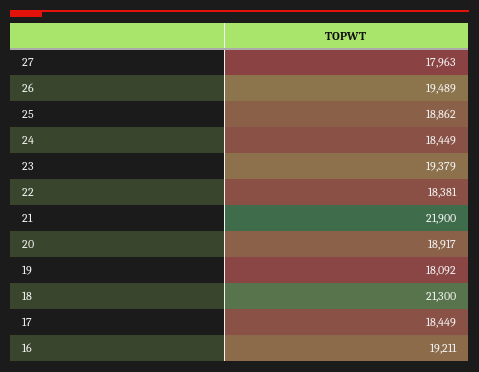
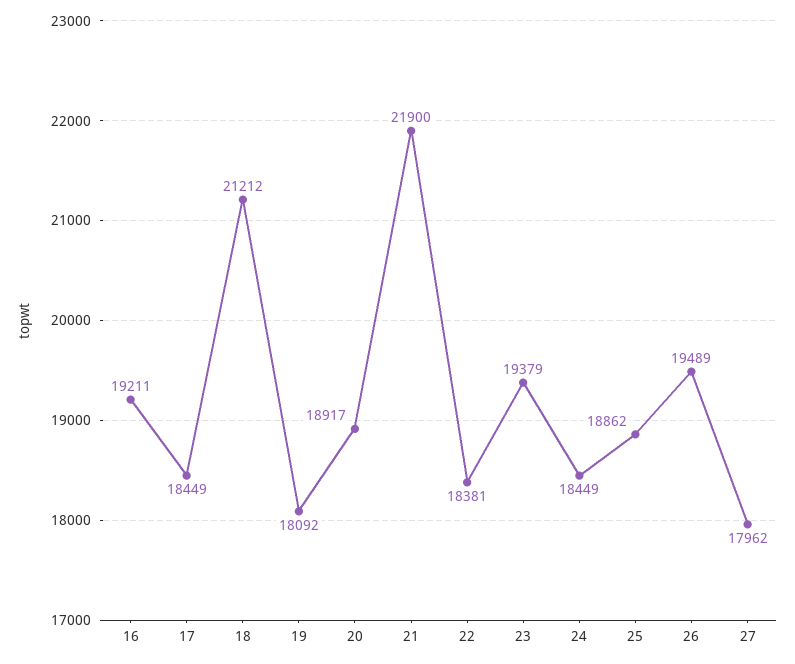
27: 17963 -> 17962
18: 21300 -> 21212

